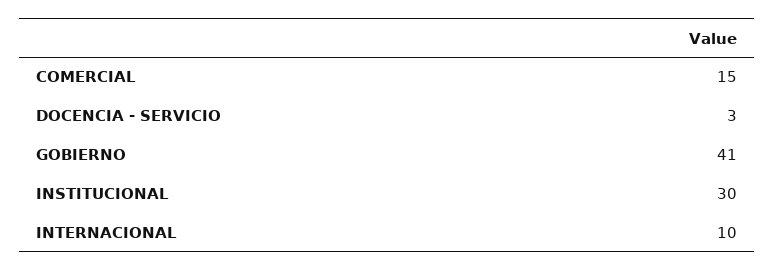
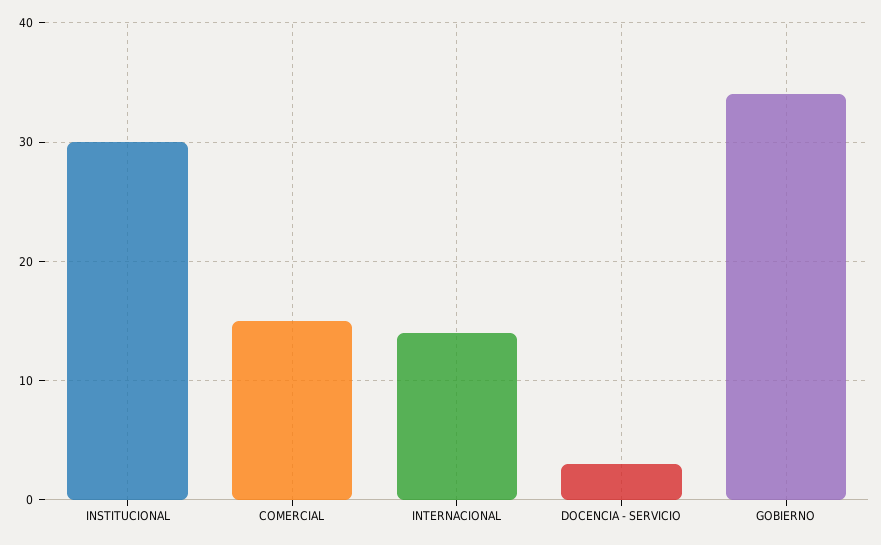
GOBIERNO: 41 -> 34
INTERNACIONAL: 10 -> 14

